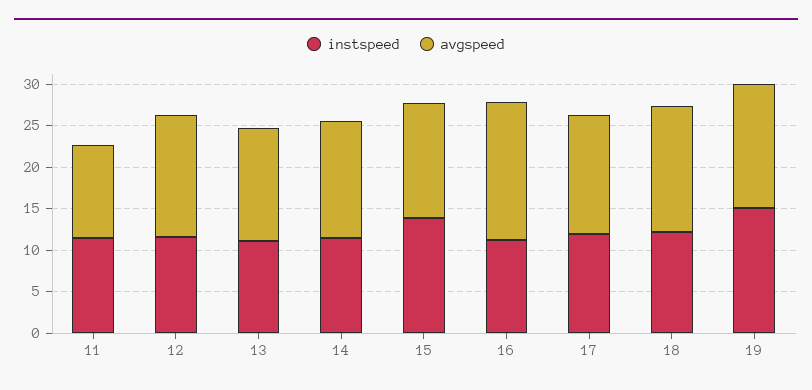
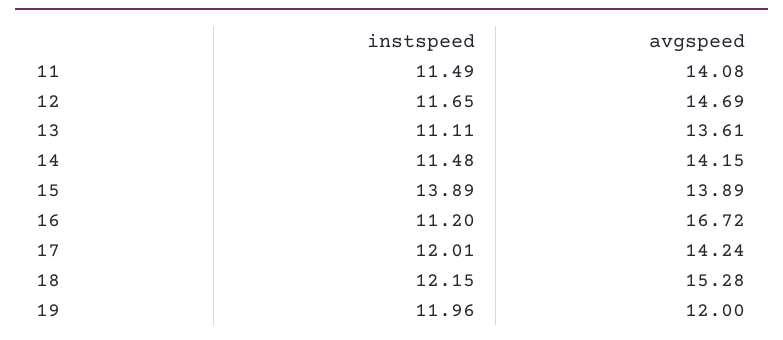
avgspeed, 11: 11 -> 14.08
instspeed, 19: 15 -> 11.96
avgspeed, 19: 15 -> 12

